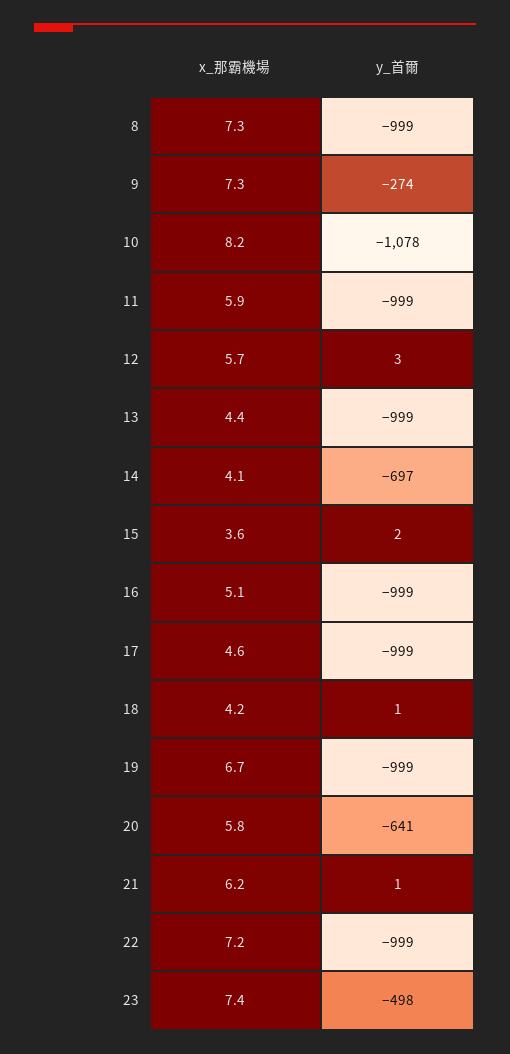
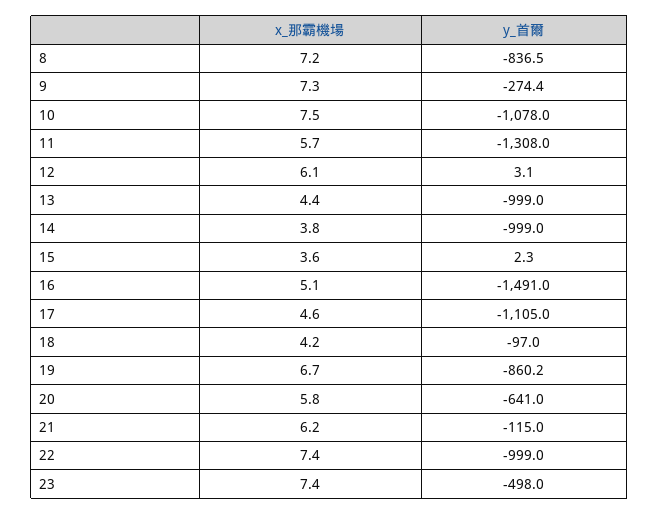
x_那霸機場, 8: 7.3 -> 7.2
y_首爾, 8: -999 -> -836.5
x_那霸機場, 10: 8.2 -> 7.5
x_那霸機場, 11: 5.9 -> 5.7
y_首爾, 11: -999 -> -1308
x_那霸機場, 12: 5.7 -> 6.1
x_那霸機場, 14: 4.1 -> 3.8
y_首爾, 14: -697 -> -999
y_首爾, 16: -999 -> -1491
y_首爾, 17: -999 -> -1105
y_首爾, 18: 1 -> -97
y_首爾, 19: -999 -> -860.2
y_首爾, 21: 1 -> -115
x_那霸機場, 22: 7.2 -> 7.4

